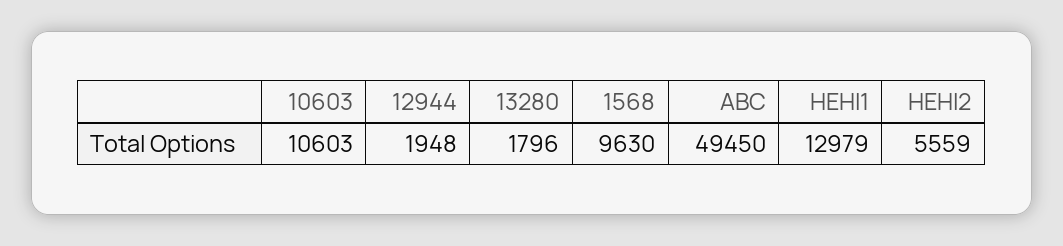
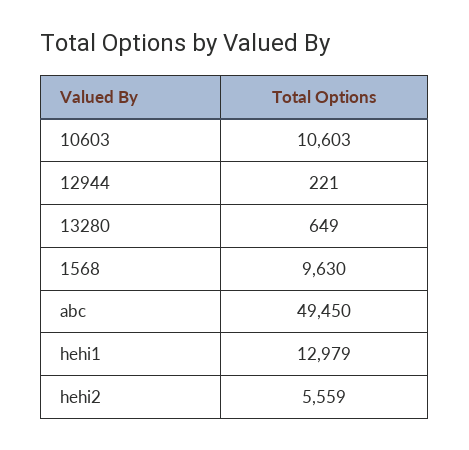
12944: 1948 -> 221
13280: 1796 -> 649

